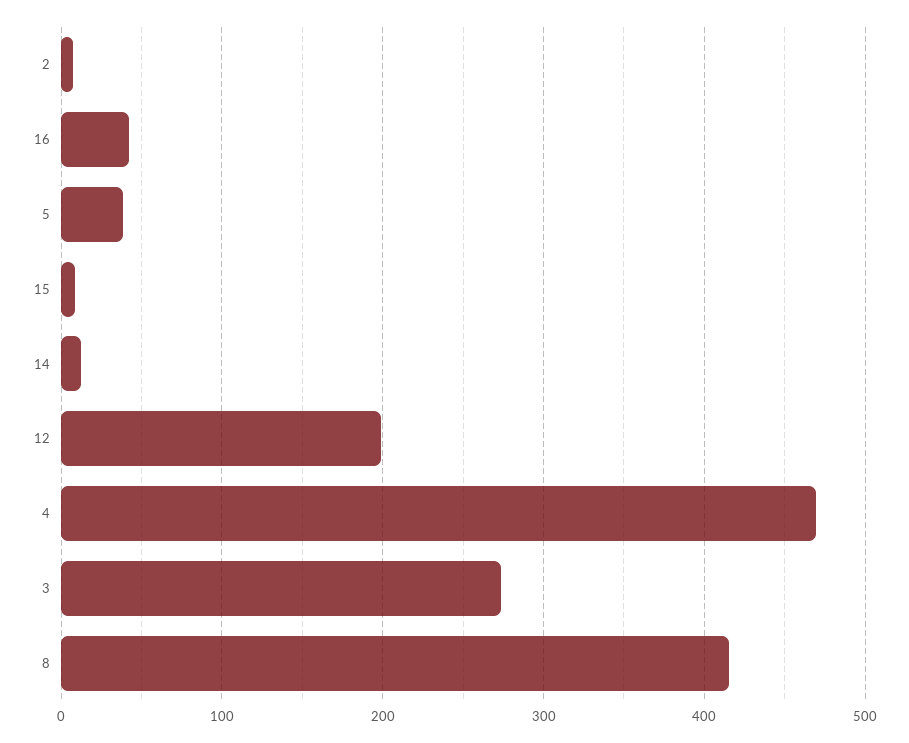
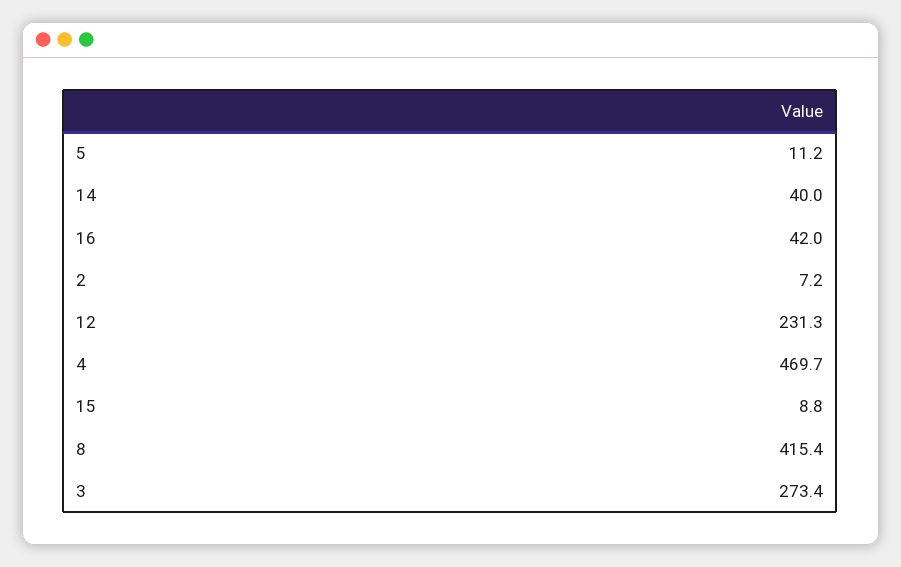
5: 40 -> 11.2
14: 10 -> 40
12: 200 -> 231.3

